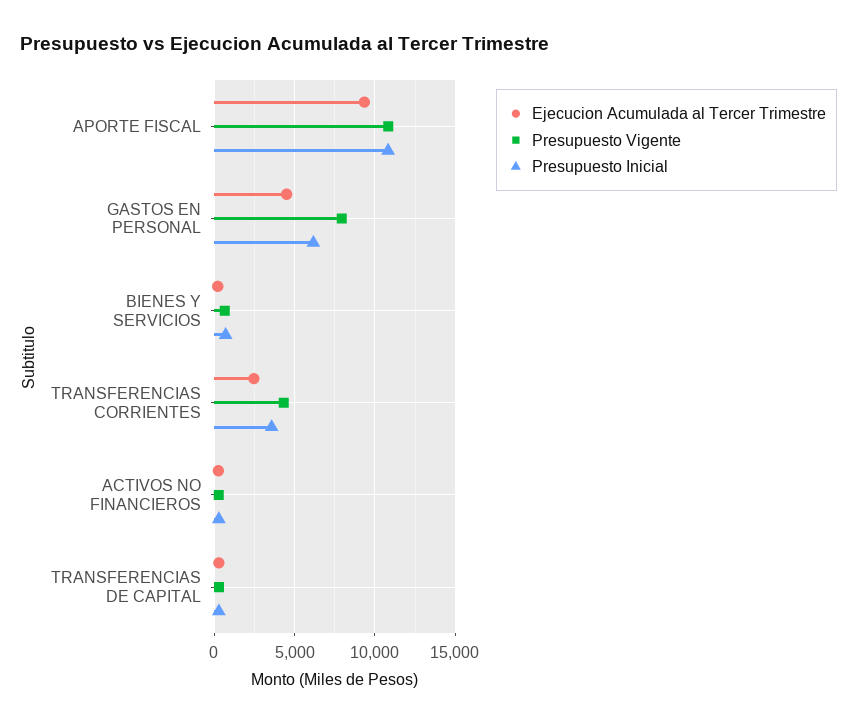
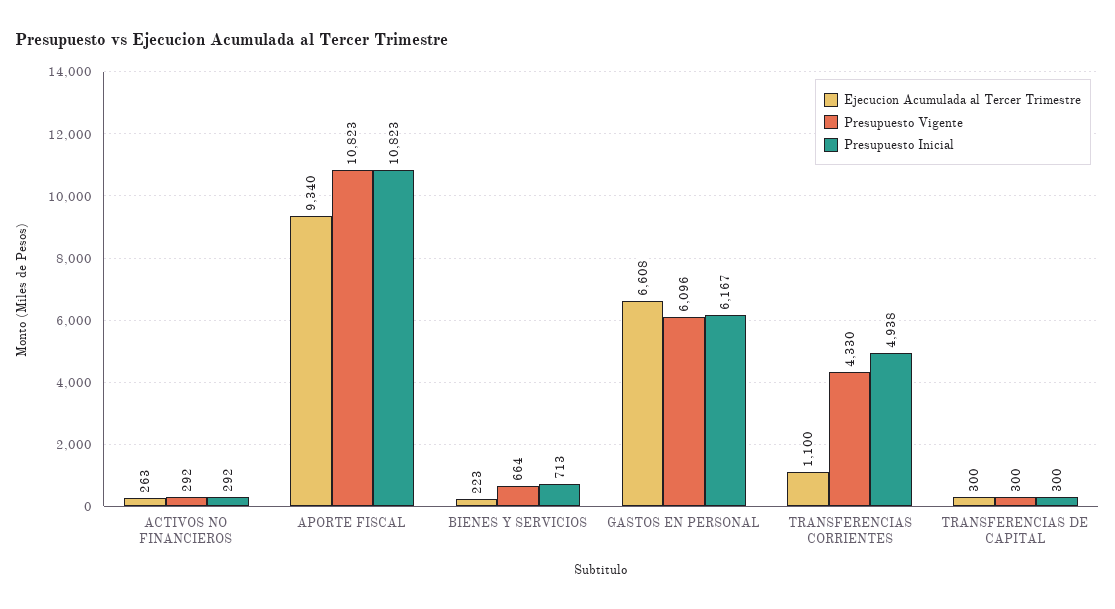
Ejecucion Acumulada al Tercer Trimestre, GASTOS EN PERSONAL: 4500 -> 6608
Presupuesto Vigente, GASTOS EN PERSONAL: 8000 -> 6096
Ejecucion Acumulada al Tercer Trimestre, TRANSFERENCIAS CORRIENTES: 2500 -> 1100
Presupuesto Inicial, TRANSFERENCIAS CORRIENTES: 3500 -> 4938

